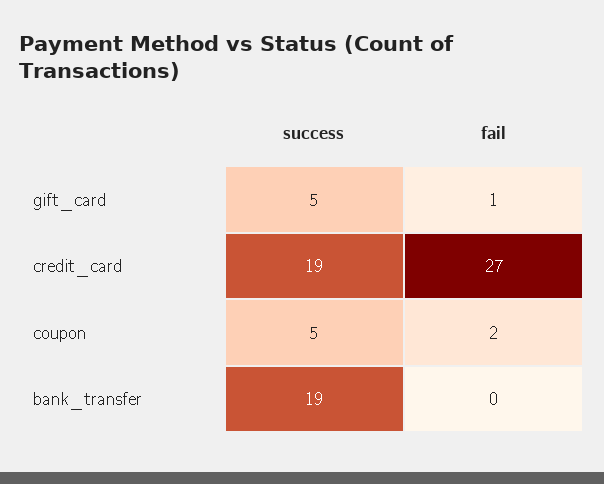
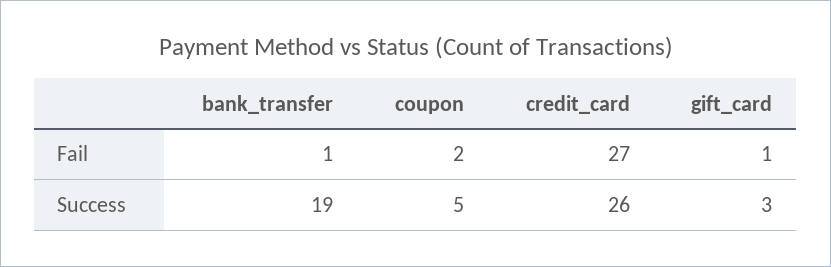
success, gift_card: 5 -> 3
success, credit_card: 19 -> 26
fail, bank_transfer: 0 -> 1

